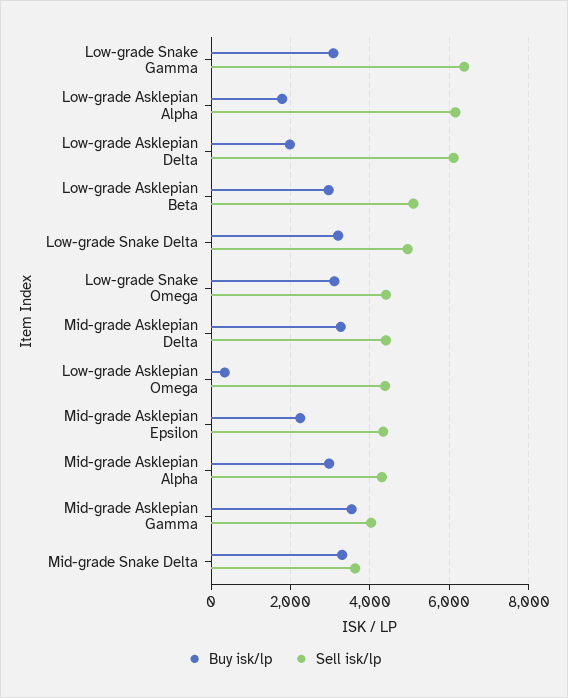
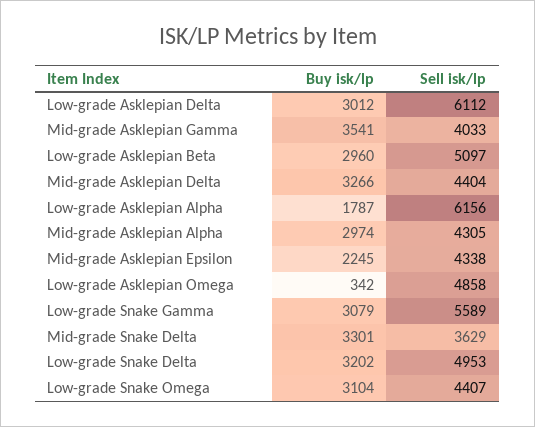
Sell isk/lp, Low-grade Snake Gamma: 6400 -> 5589
Buy isk/lp, Low-grade Asklepian Delta: 2000 -> 3012
Sell isk/lp, Low-grade Asklepian Omega: 4400 -> 4858

